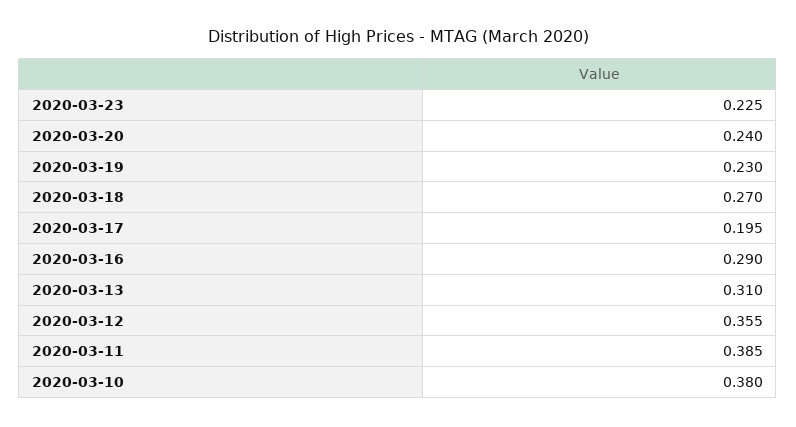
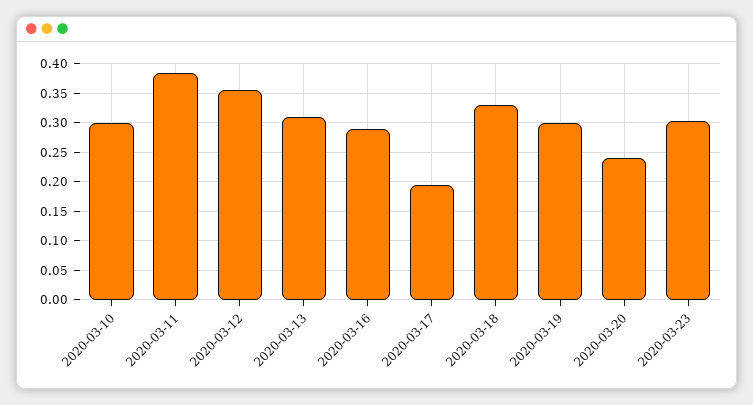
2020-03-23: 0.225 -> 0.3
2020-03-19: 0.23 -> 0.3
2020-03-18: 0.27 -> 0.325
2020-03-10: 0.38 -> 0.3

